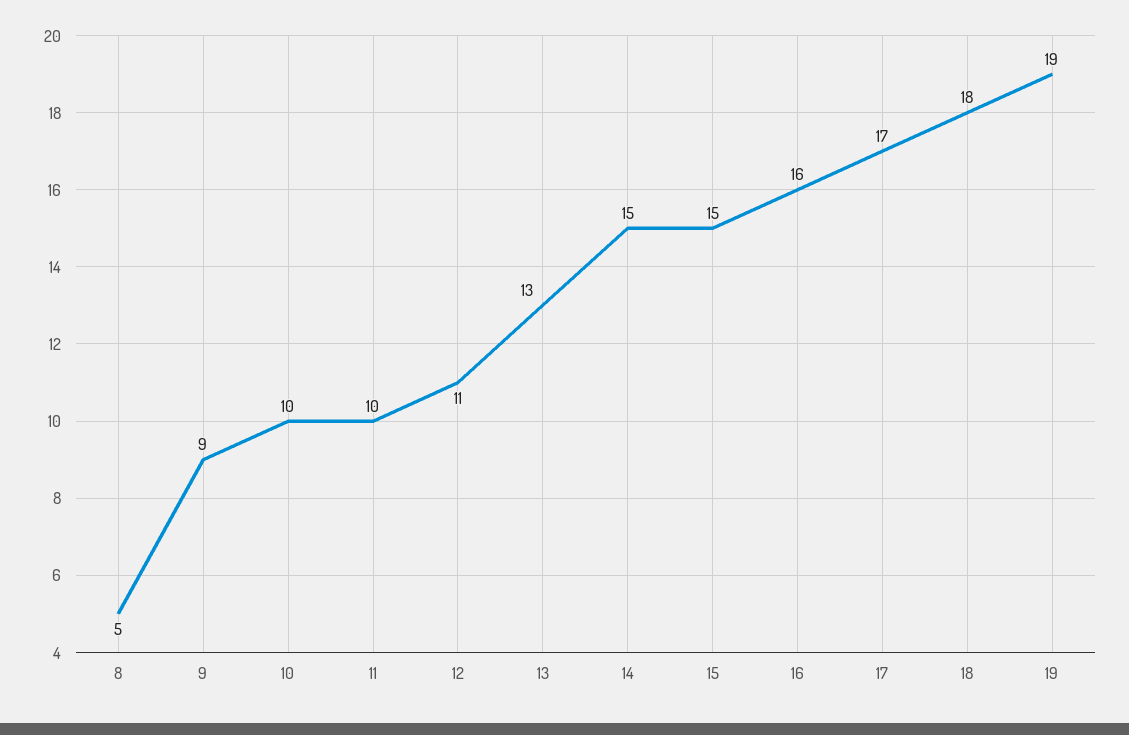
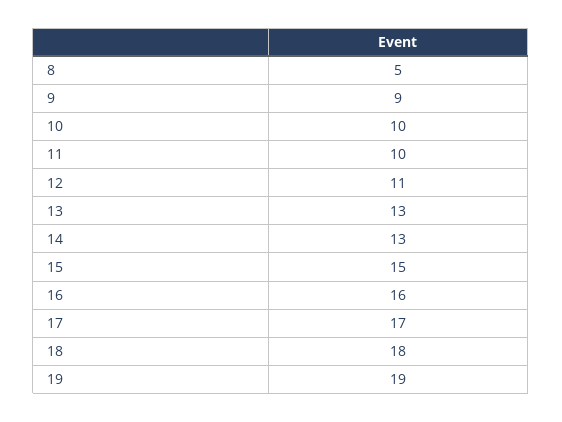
14: 15 -> 13

